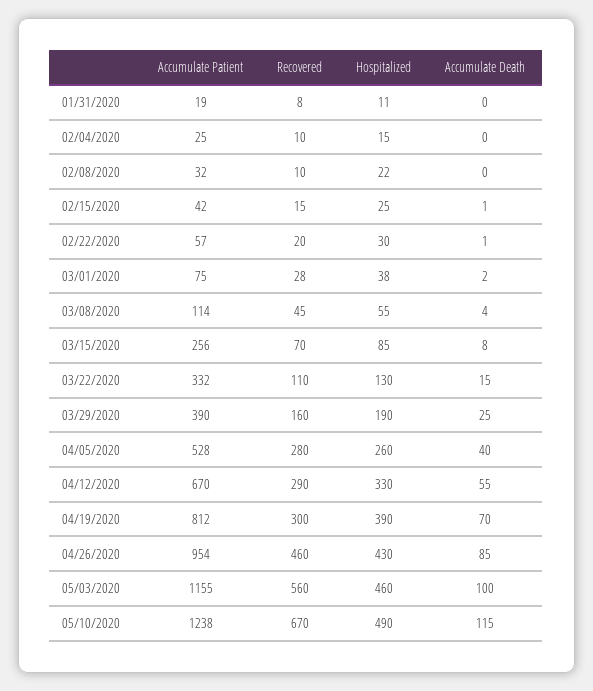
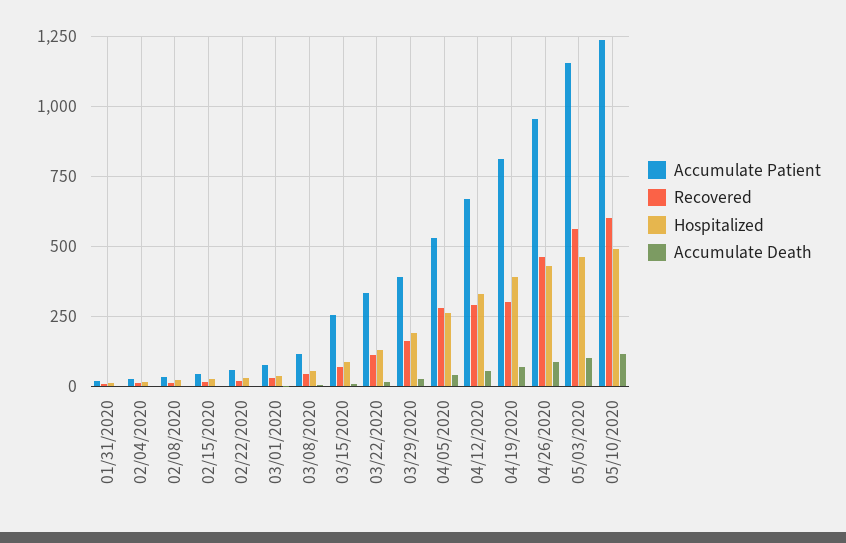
Recovered, 05/10/2020: 670 -> 600

